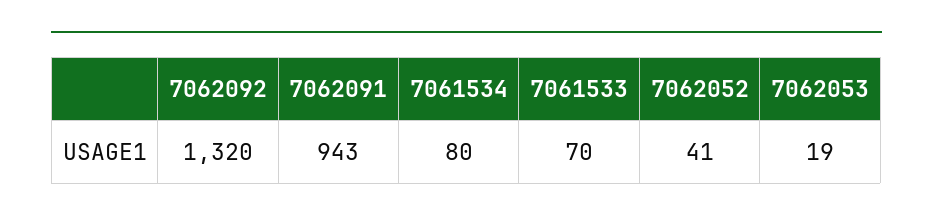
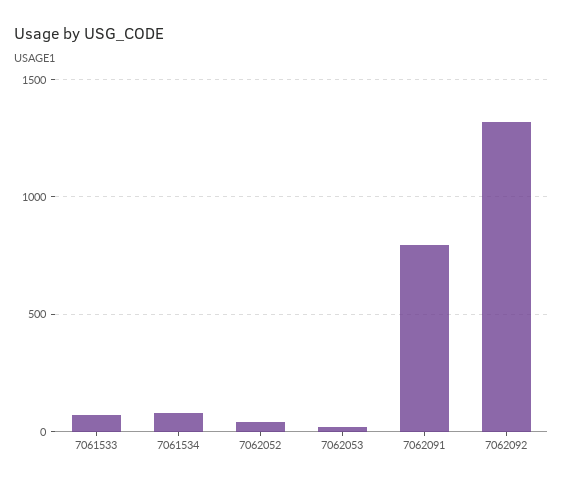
7062091: 943 -> 800

